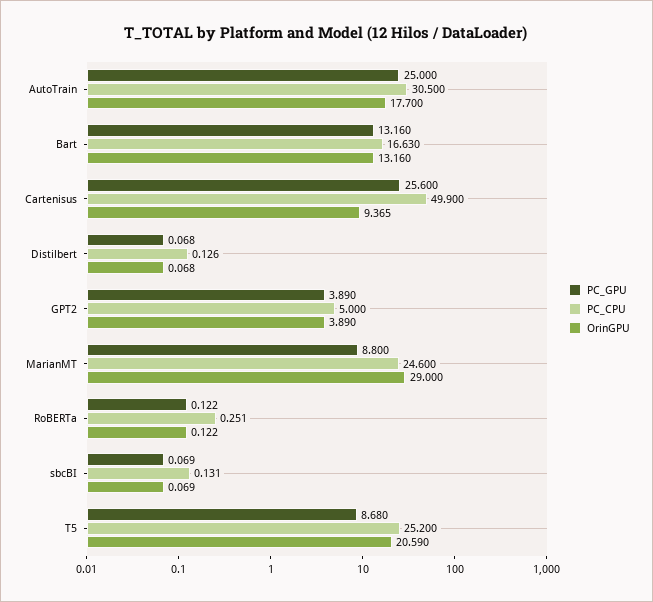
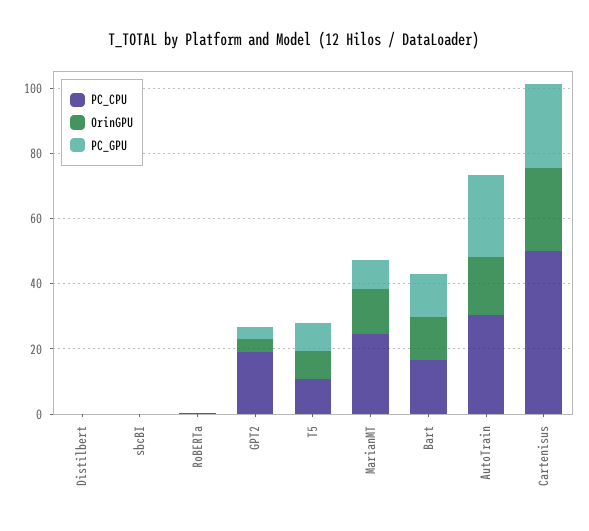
OrinGPU, Cartenisus: 9.365 -> 25
PC_CPU, GPT2: 5 -> 20
OrinGPU, MarianMT: 29 -> 15
PC_CPU, T5: 25.2 -> 10
OrinGPU, T5: 20.59 -> 10

